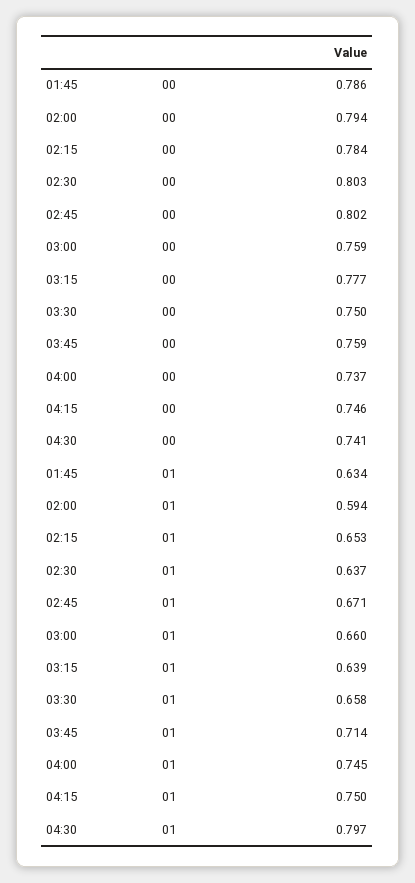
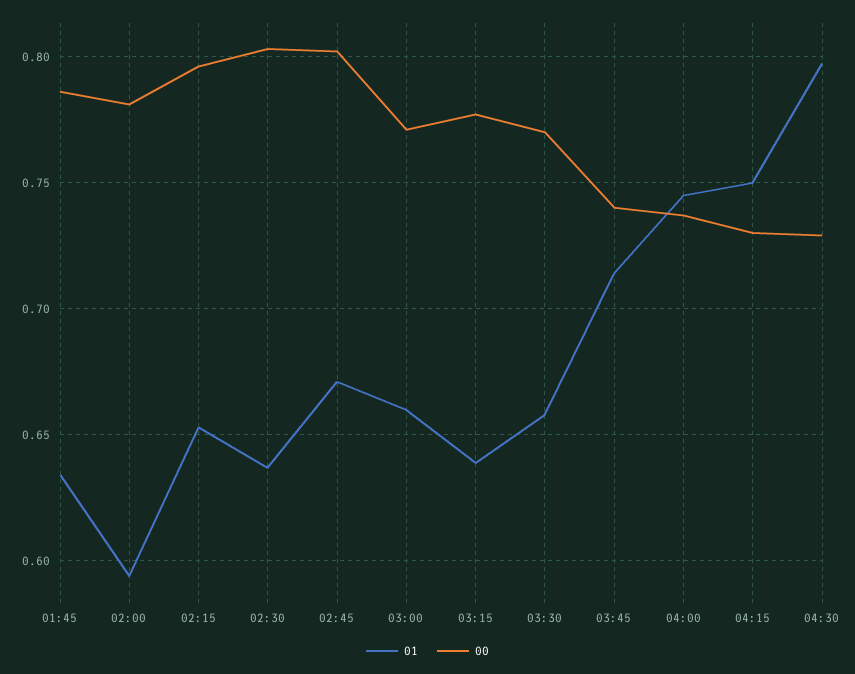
00, 02:00: 0.794 -> 0.78
00, 02:15: 0.784 -> 0.795
00, 03:00: 0.759 -> 0.77
00, 03:30: 0.75 -> 0.77
00, 03:45: 0.759 -> 0.74
00, 04:15: 0.746 -> 0.73
00, 04:30: 0.741 -> 0.73

